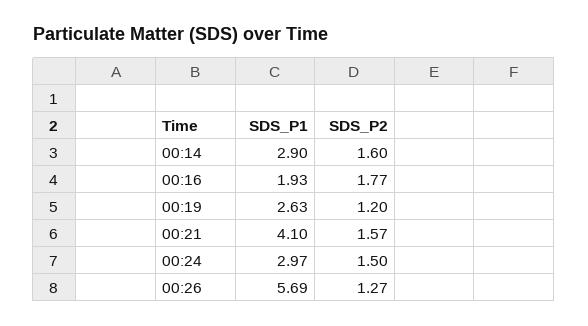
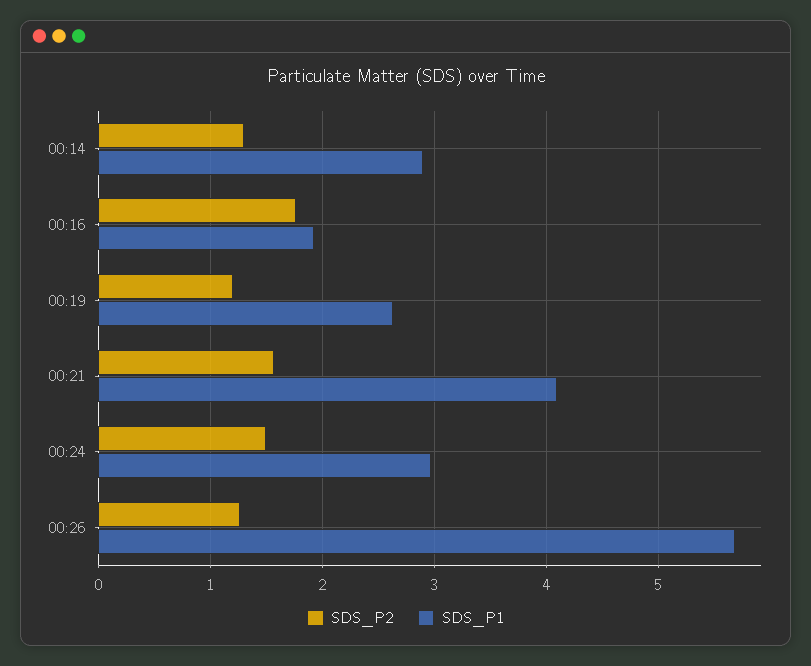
SDS_P2, 00:14: 1.6 -> 1.3

